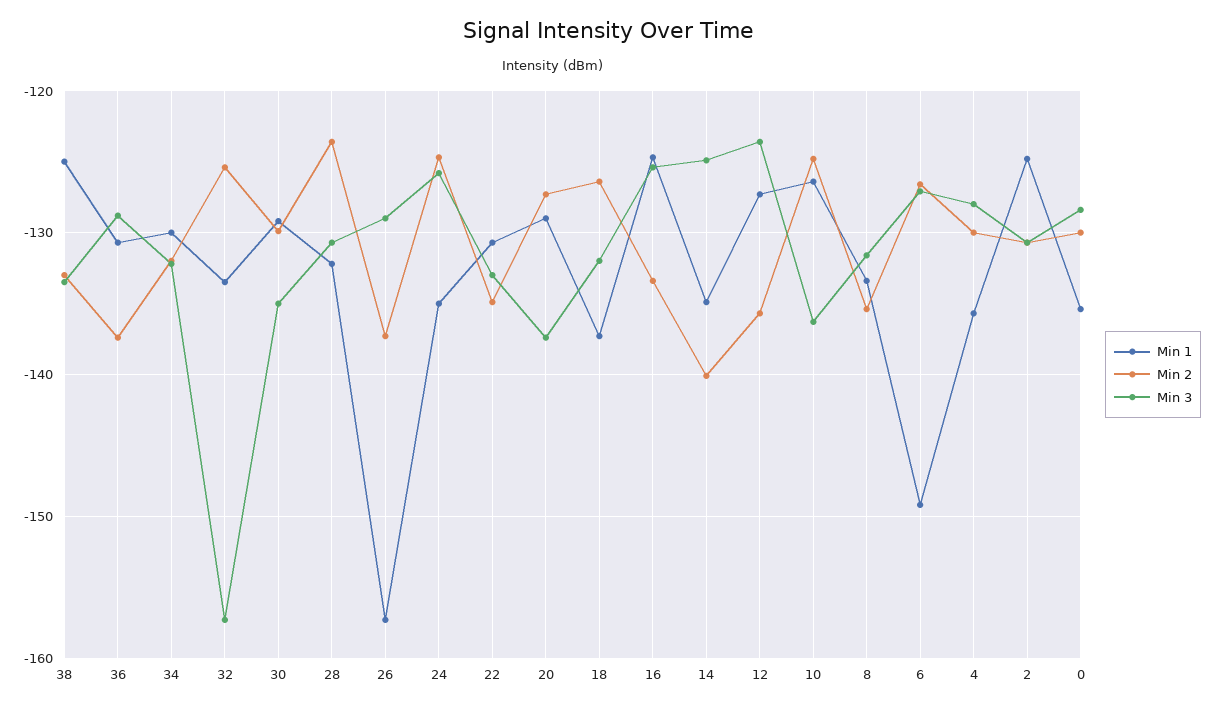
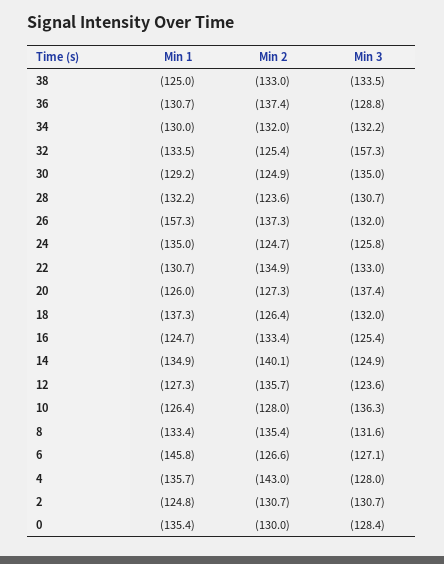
Min 2, 30: -130 -> -124.9
Min 3, 26: -129 -> -132
Min 1, 20: -129 -> -126
Min 2, 10: -125 -> -128
Min 1, 6: -149 -> -145.8
Min 2, 4: -130 -> -143

